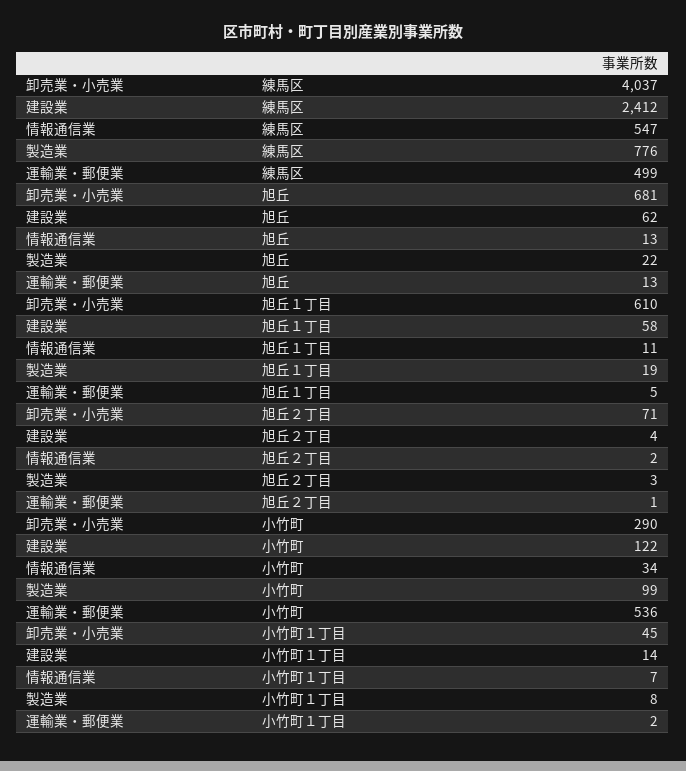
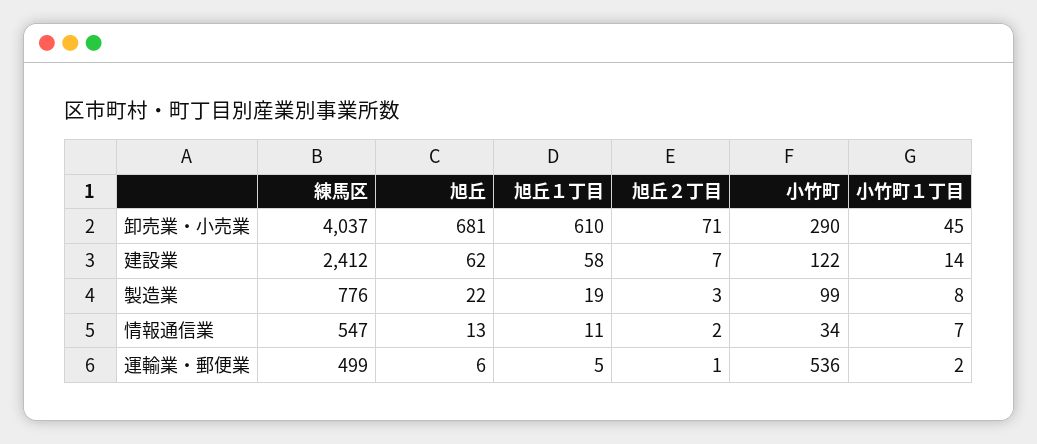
運輸業・郵便業, 旭丘: 13 -> 6
建設業, 旭丘２丁目: 4 -> 7

